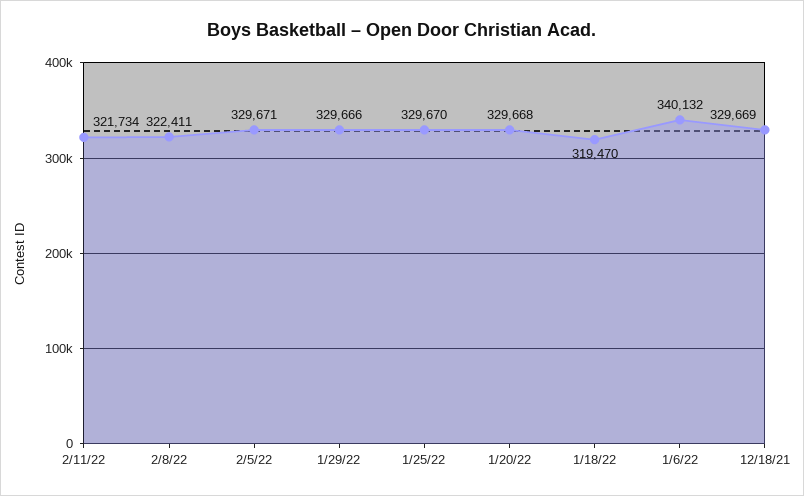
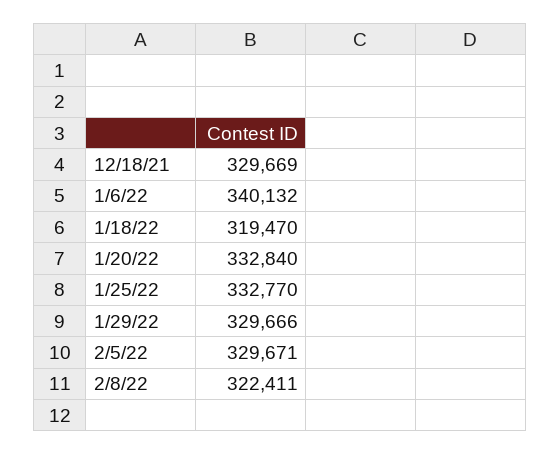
2/11/22: 321734 -> none
1/25/22: 329670 -> 332770
1/20/22: 329668 -> 332840

